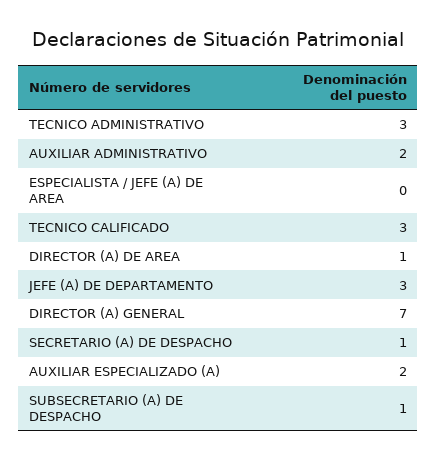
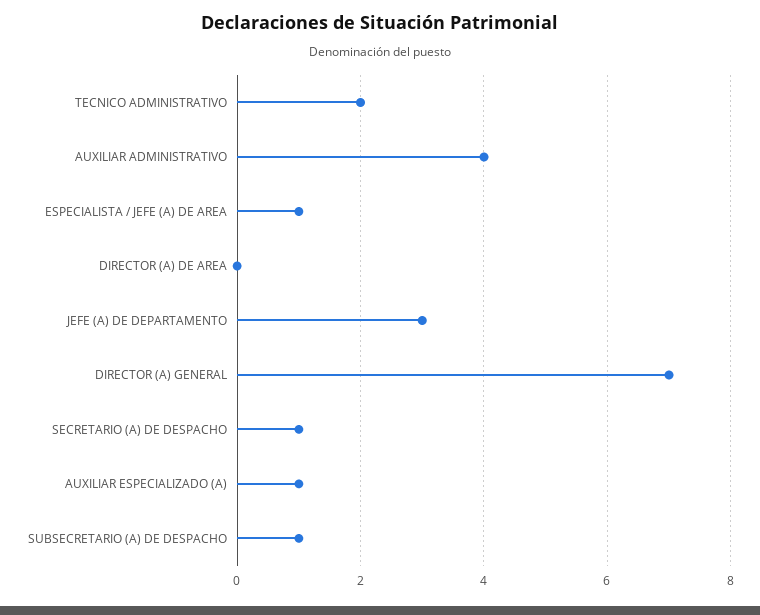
TECNICO ADMINISTRATIVO: 3 -> 2
AUXILIAR ADMINISTRATIVO: 2 -> 4
ESPECIALISTA / JEFE (A) DE AREA: 0 -> 1
TECNICO CALIFICADO: 3 -> none
DIRECTOR (A) DE AREA: 1 -> 0
AUXILIAR ESPECIALIZADO (A): 2 -> 1

